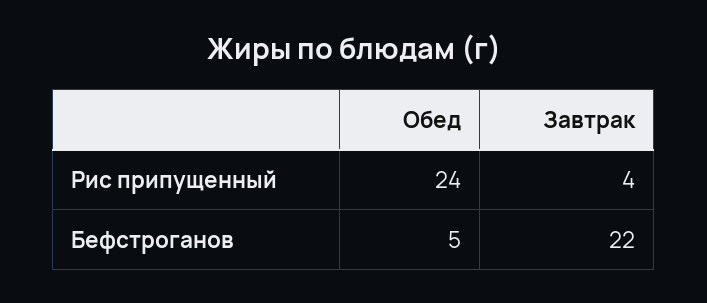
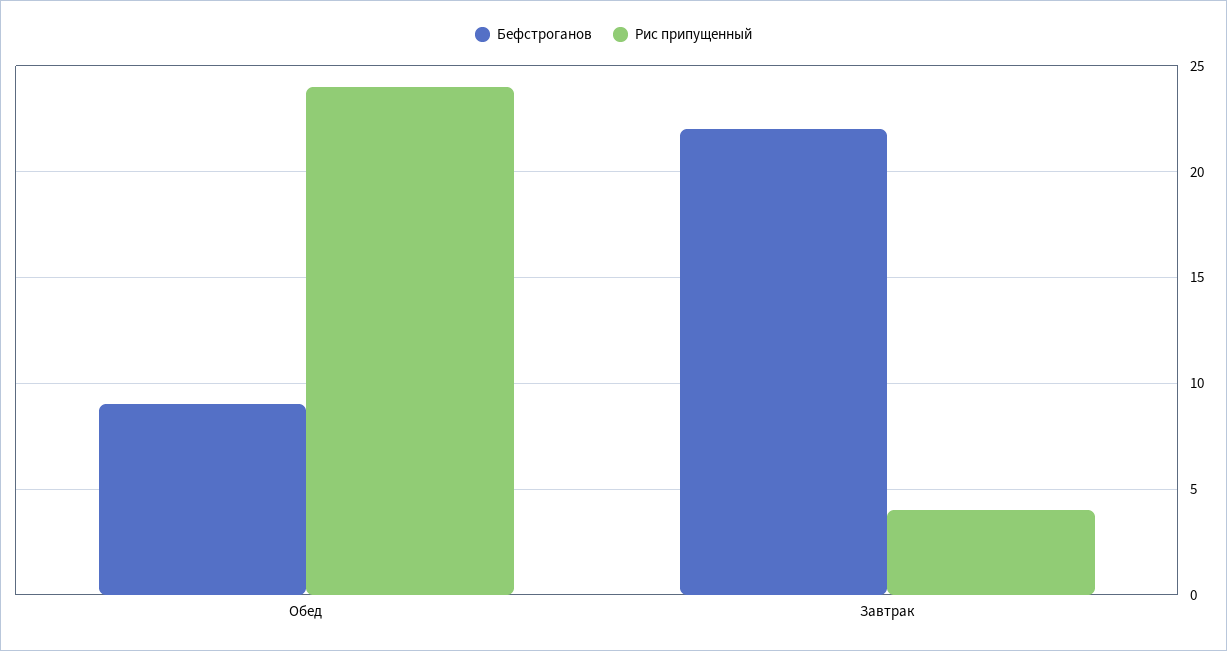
Бефстроганов, Обед: 5 -> 9

